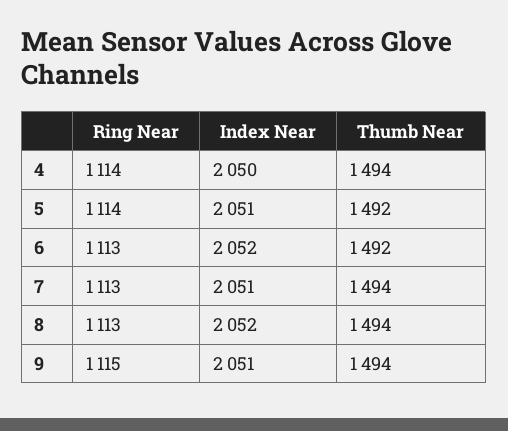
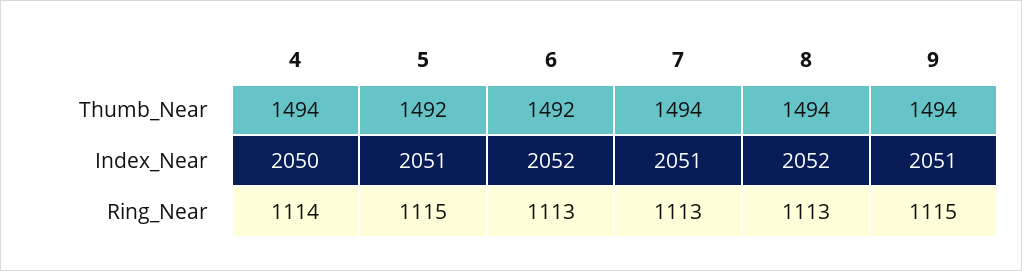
Ring Near, 5: 1114 -> 1115

